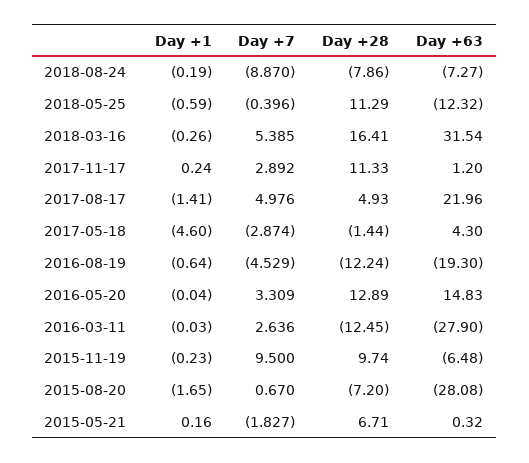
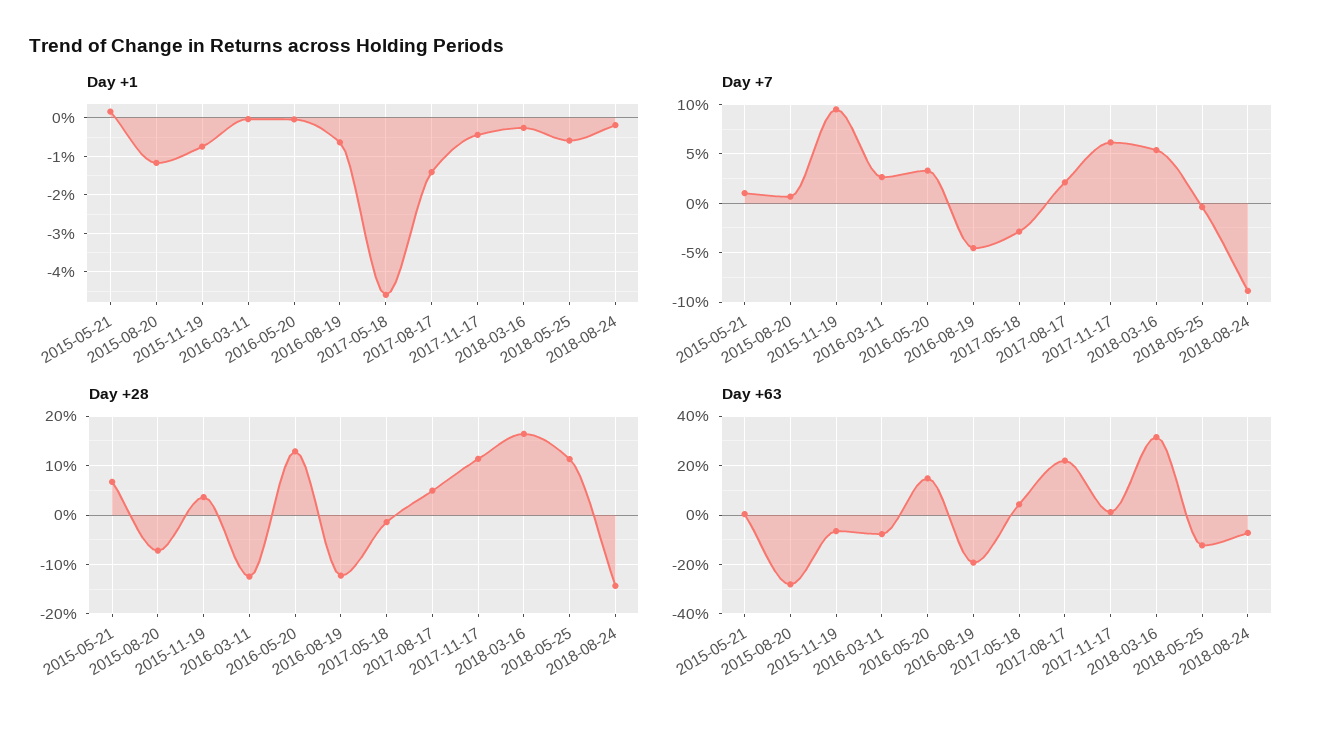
Day +28, 2018-08-24: -7.86 -> -14
Day +1, 2017-11-17: 0.24 -> -0.4
Day +7, 2017-11-17: 2.892 -> 6
Day +7, 2017-08-17: 4.976 -> 2
Day +63, 2016-03-11: -27.9 -> -7.5
Day +1, 2015-11-19: -0.23 -> -0.8
Day +28, 2015-11-19: 9.74 -> 4
Day +1, 2015-08-20: -1.65 -> -1.2
Day +7, 2015-05-21: -1.827 -> 1

